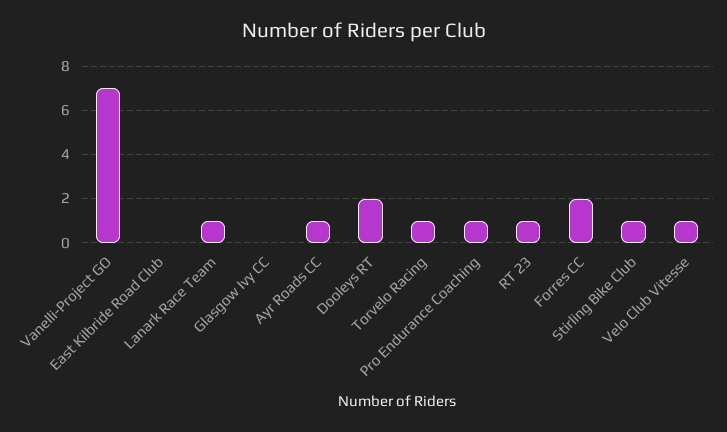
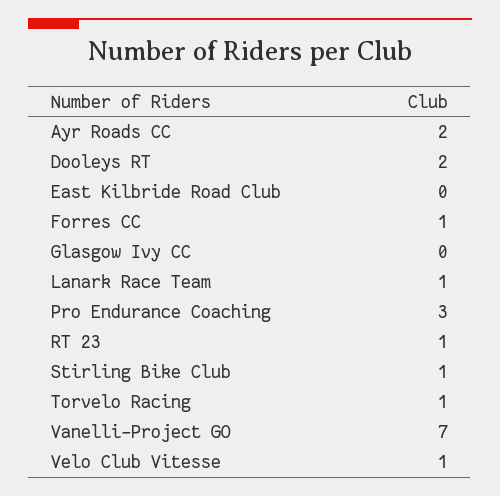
Ayr Roads CC: 1 -> 2
Pro Endurance Coaching: 1 -> 3
Forres CC: 2 -> 1

